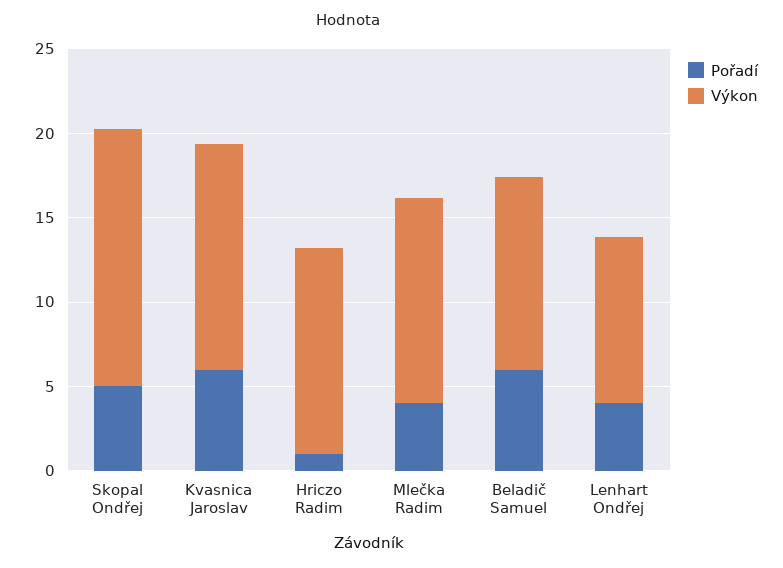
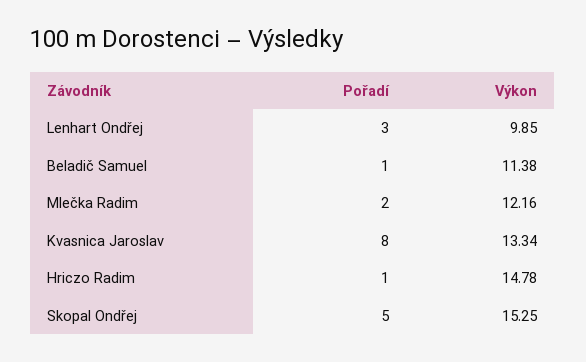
Pořadí, Kvasnica Jaroslav: 6 -> 8
Výkon, Hriczo Radim: 12 -> 14.78
Pořadí, Mlečka Radim: 4 -> 2
Pořadí, Beladič Samuel: 6 -> 1
Pořadí, Lenhart Ondřej: 4 -> 3

